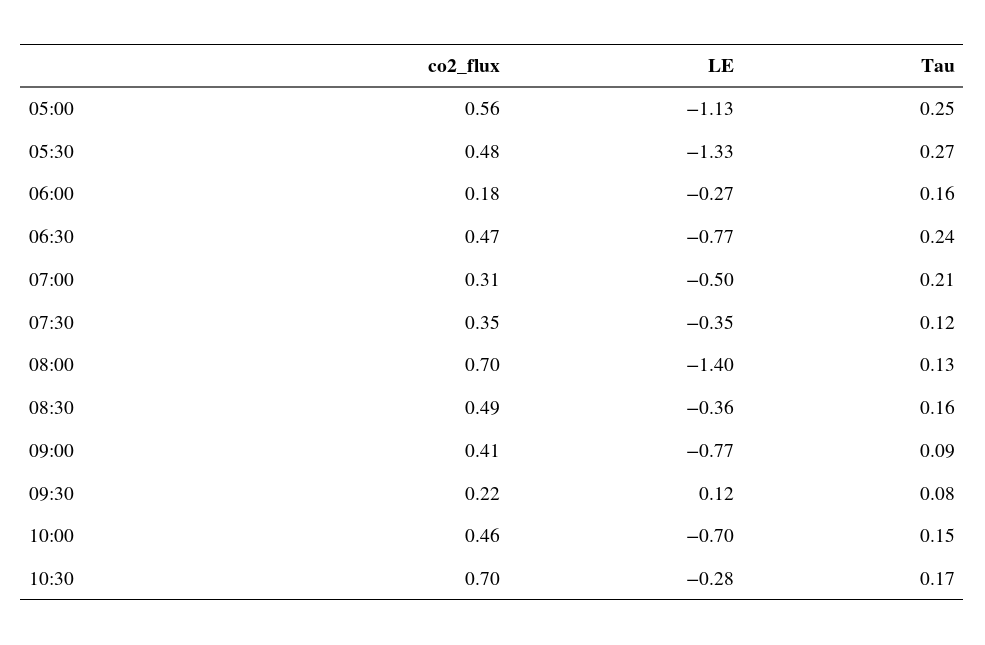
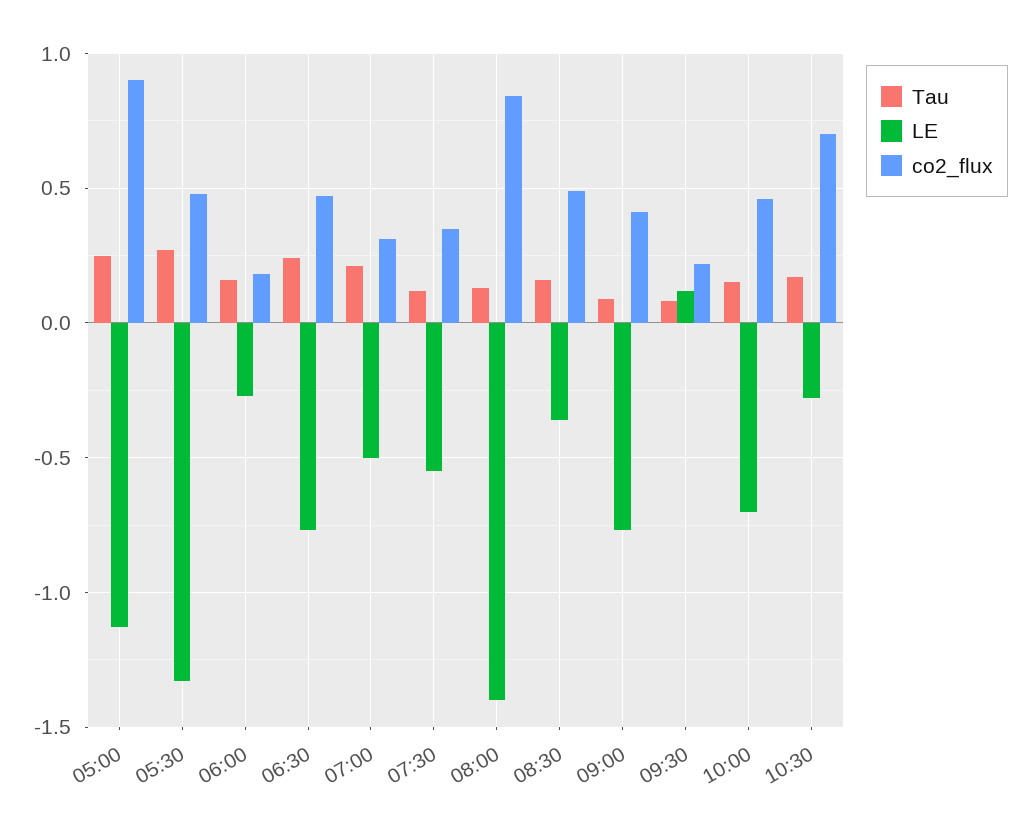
co2_flux, 05:00: 0.56 -> 0.9
LE, 07:30: -0.35 -> -0.55
co2_flux, 08:00: 0.7 -> 0.85

